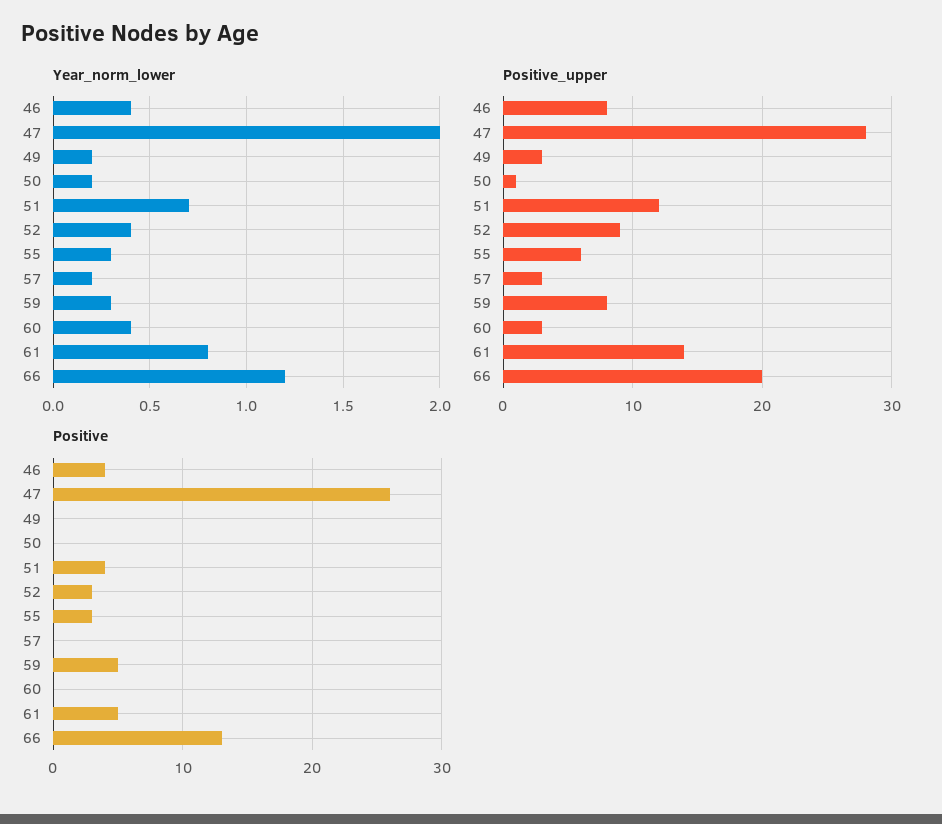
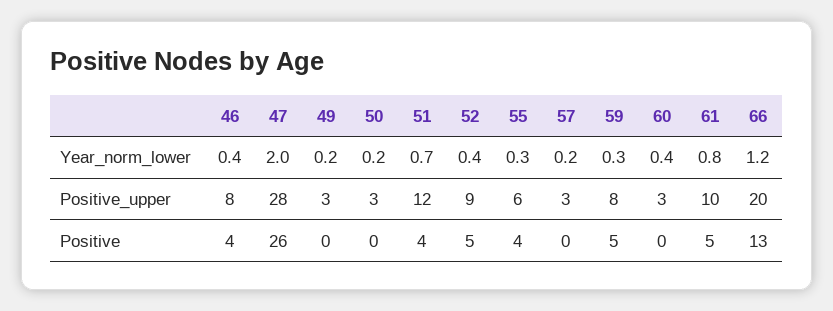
Positive_upper, 50: 1 -> 3
Positive_upper, 61: 14 -> 10
Positive, 52: 3 -> 5
Positive, 55: 3 -> 4

